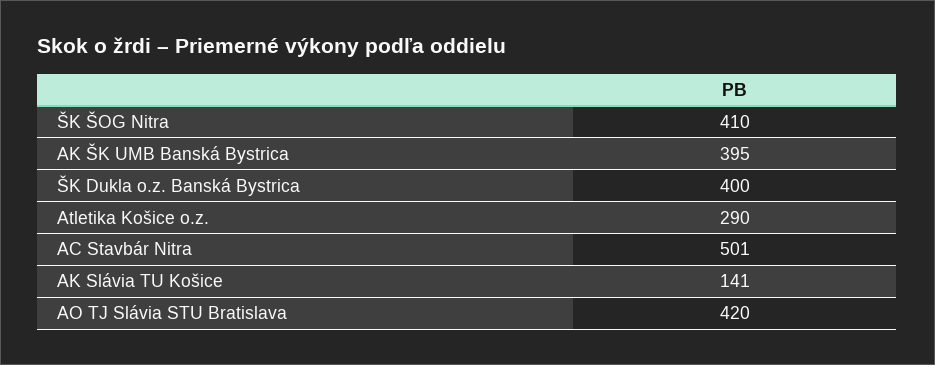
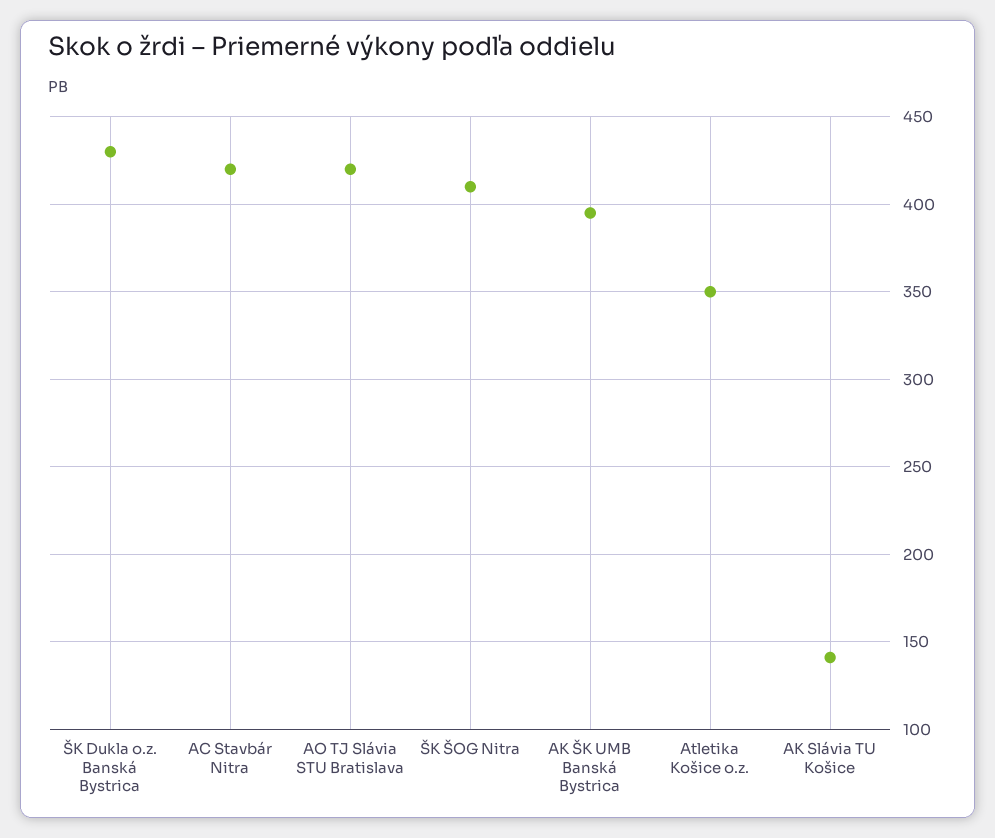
ŠK Dukla o.z. Banská Bystrica: 400 -> 430
Atletika Košice o.z.: 290 -> 350
AC Stavbár Nitra: 501 -> 420

